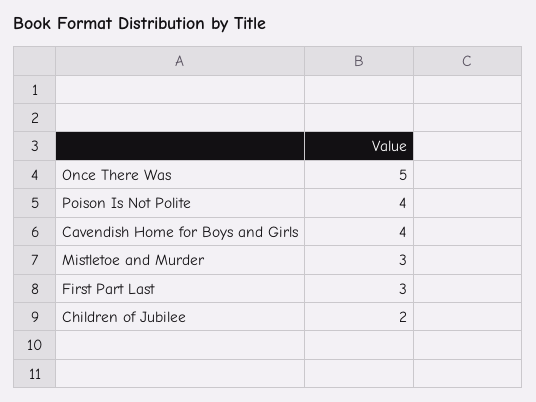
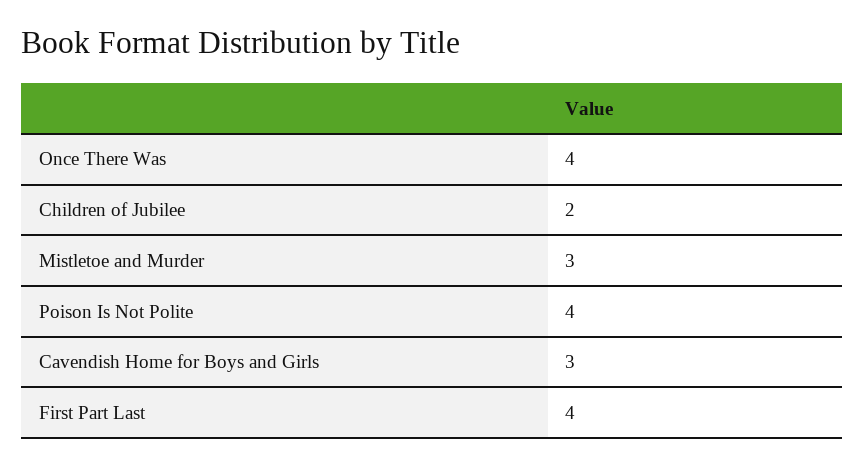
Once There Was: 5 -> 4
Cavendish Home for Boys and Girls: 4 -> 3
First Part Last: 3 -> 4

